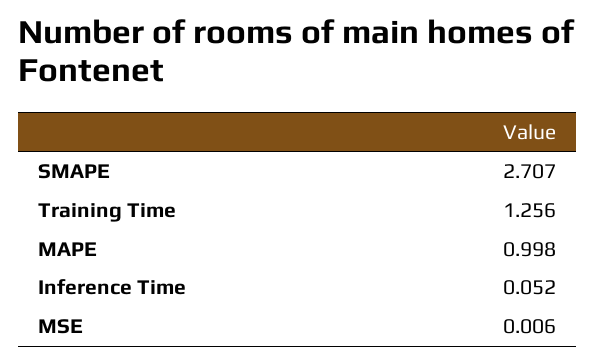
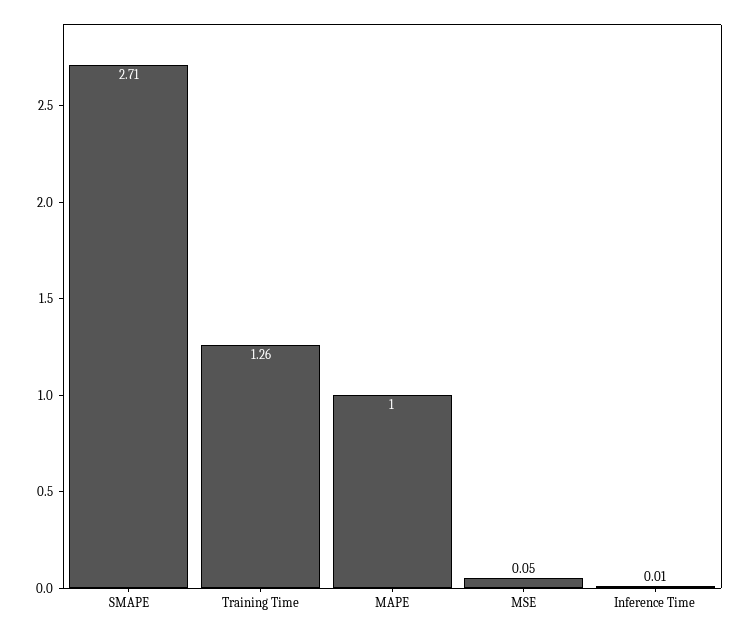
Inference Time: 0.052 -> 0.01
MSE: 0.006 -> 0.05

